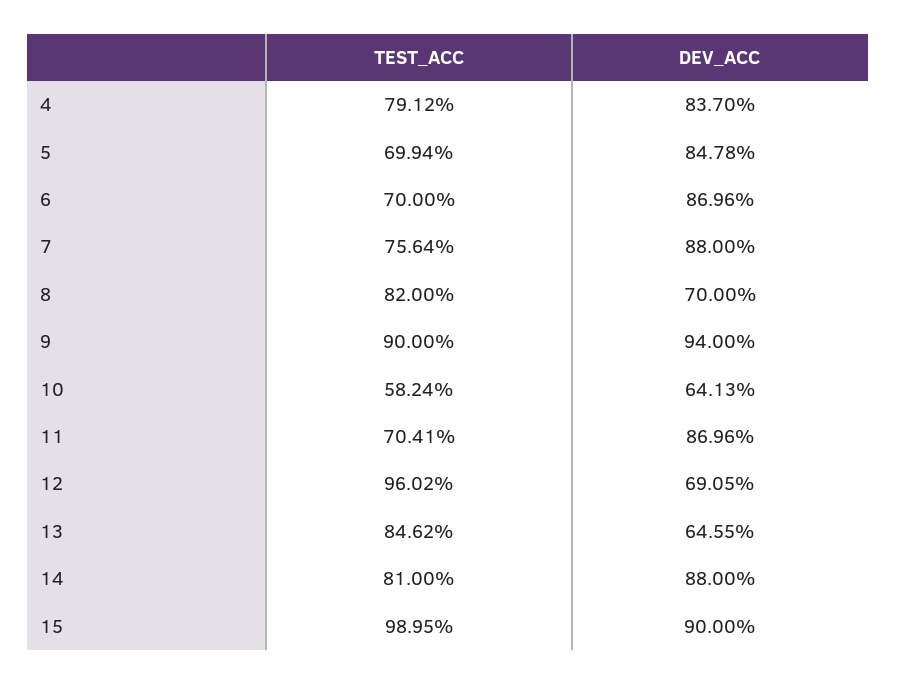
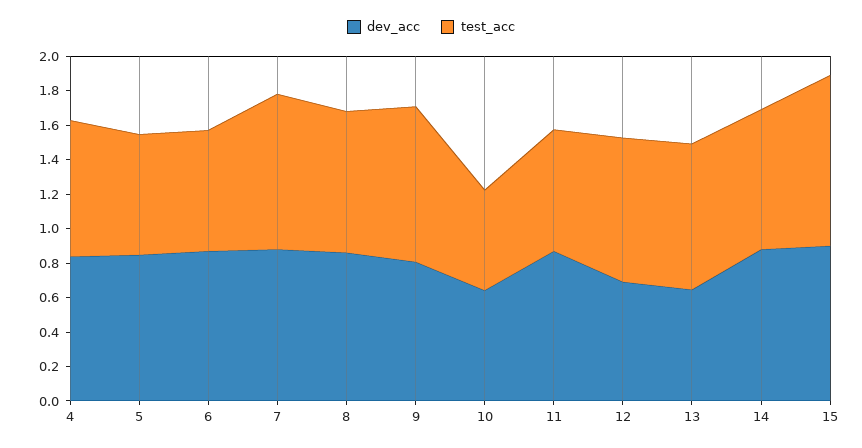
TEST_ACC, 7: 0.7564 -> 0.9
DEV_ACC, 8: 0.7 -> 0.85
DEV_ACC, 9: 0.94 -> 0.8
TEST_ACC, 12: 0.9602 -> 0.85

